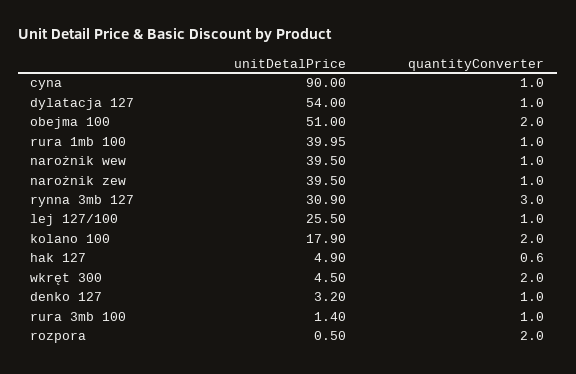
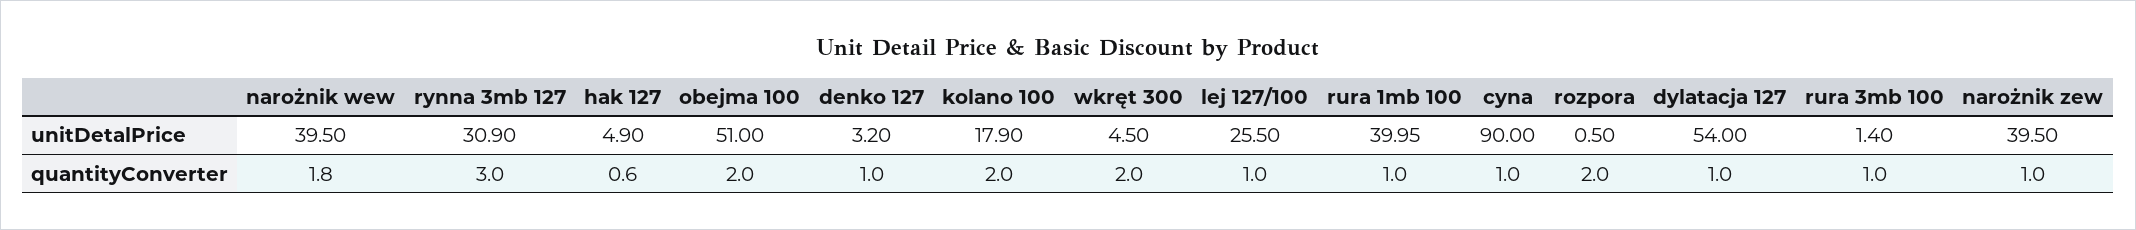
quantityConverter, narożnik wew: 1 -> 1.8

